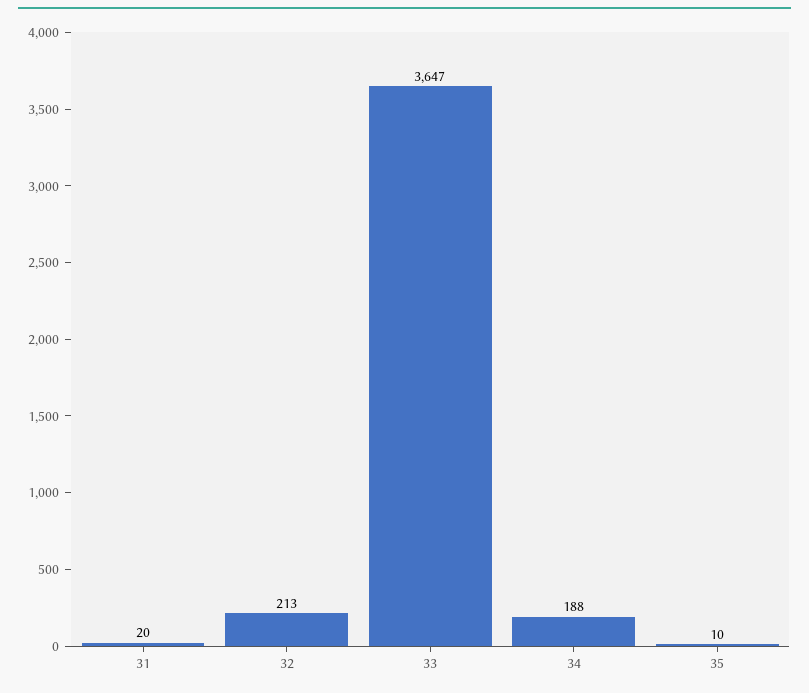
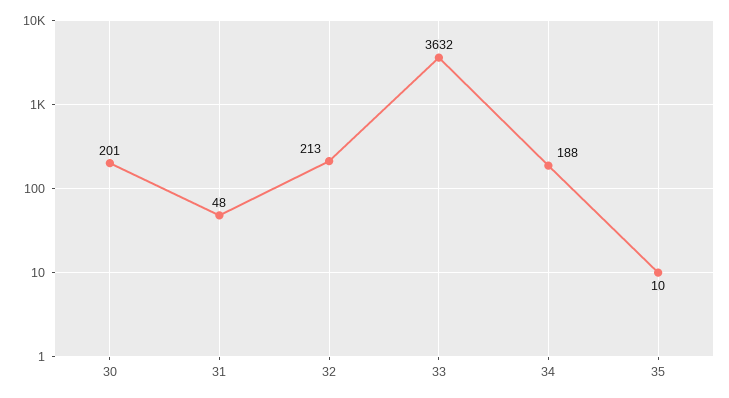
31: 20 -> 48
33: 3647 -> 3632
30: none -> 201

